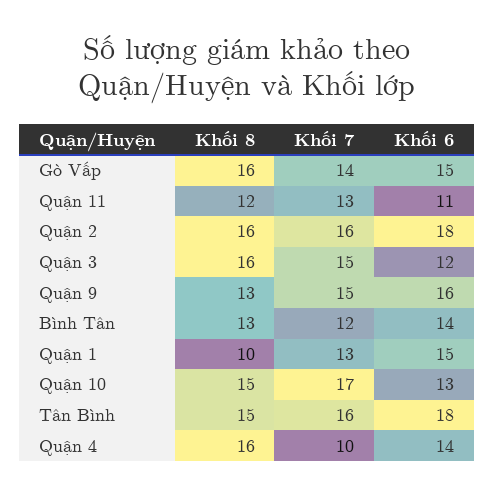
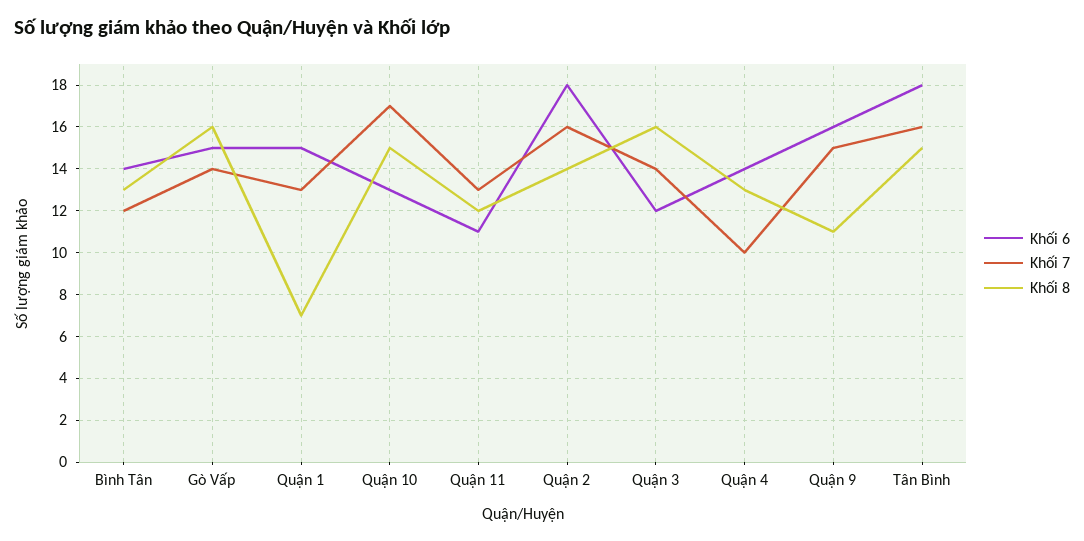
Khối 8, Quận 2: 16 -> 14
Khối 7, Quận 3: 15 -> 14
Khối 8, Quận 9: 13 -> 11
Khối 8, Quận 1: 10 -> 7
Khối 8, Quận 4: 16 -> 13

